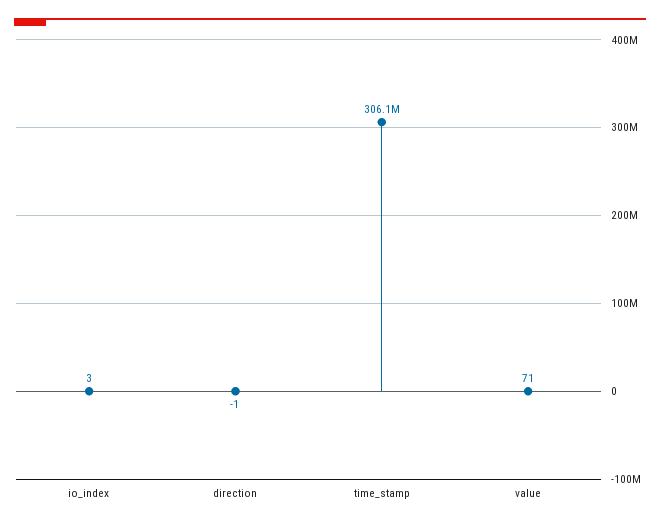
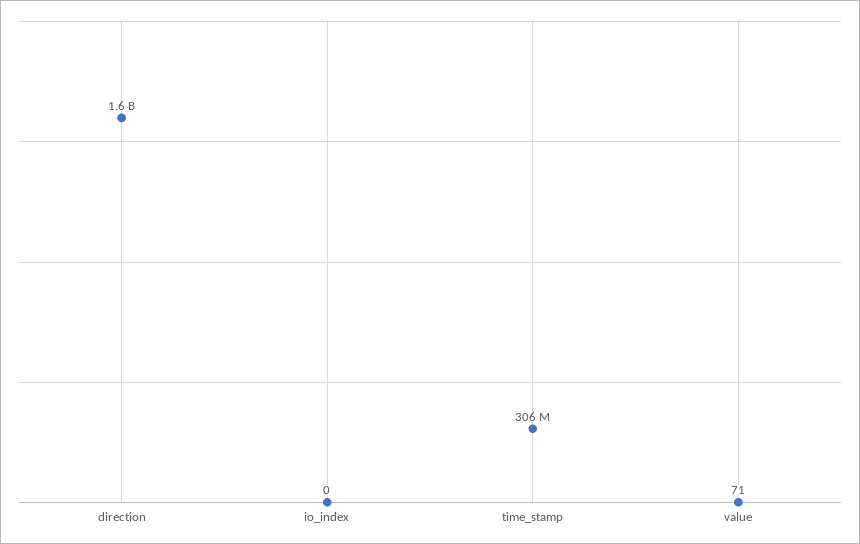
io_index: 3 -> 0
direction: -1 -> 1600000000

